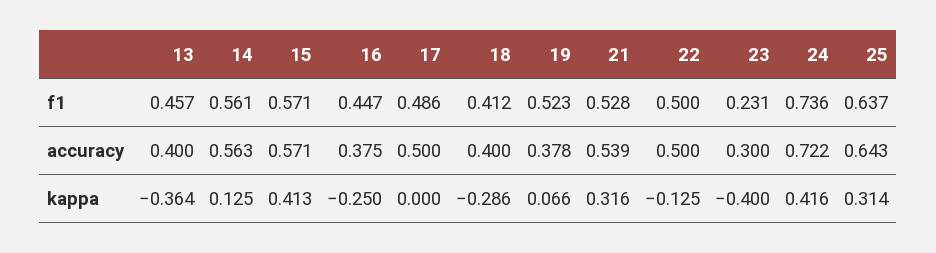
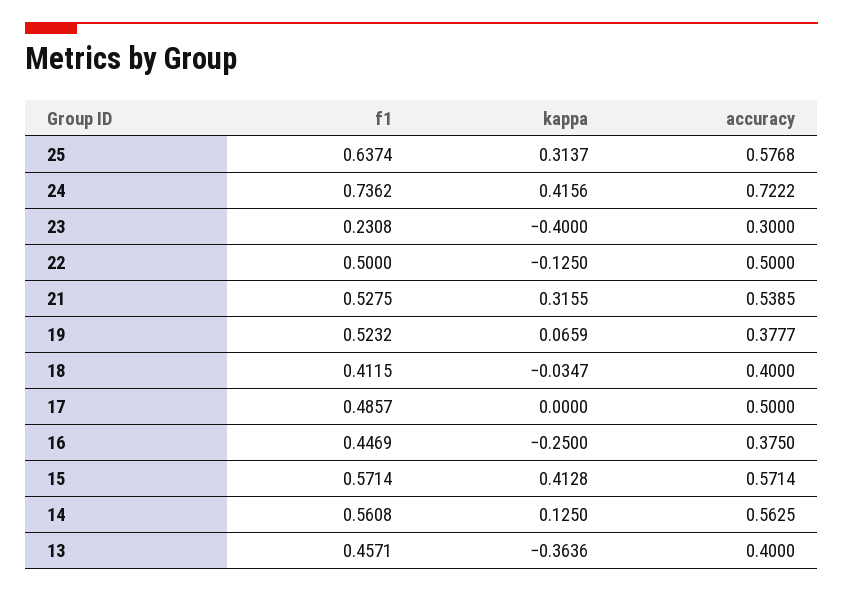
25, accuracy: 0.643 -> 0.5768
18, kappa: -0.286 -> -0.0347

